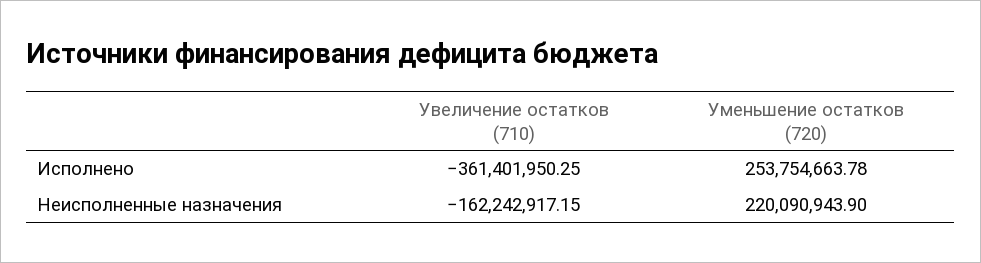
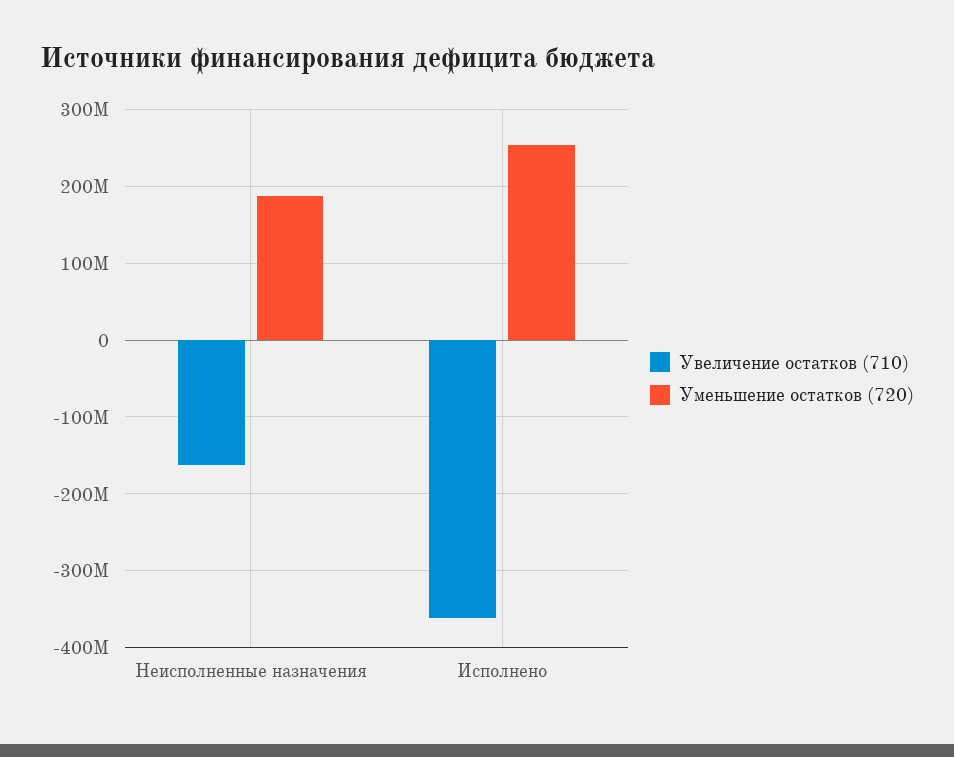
Уменьшение остатков (720), Неисполненные назначения: 220090943.9 -> 190000000

